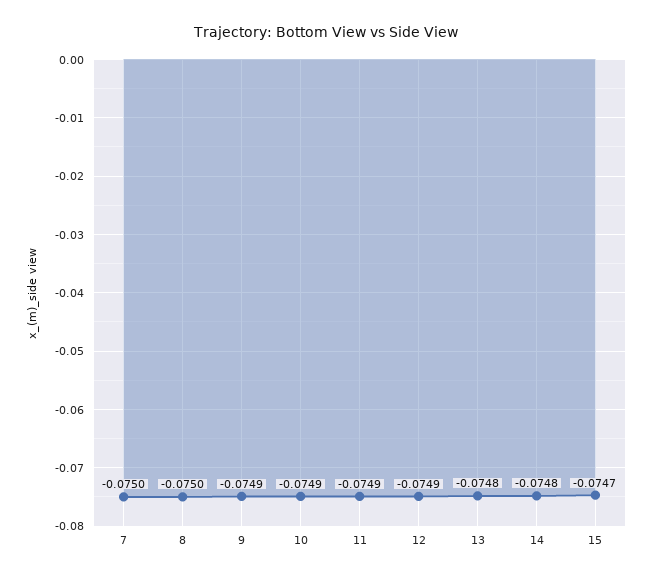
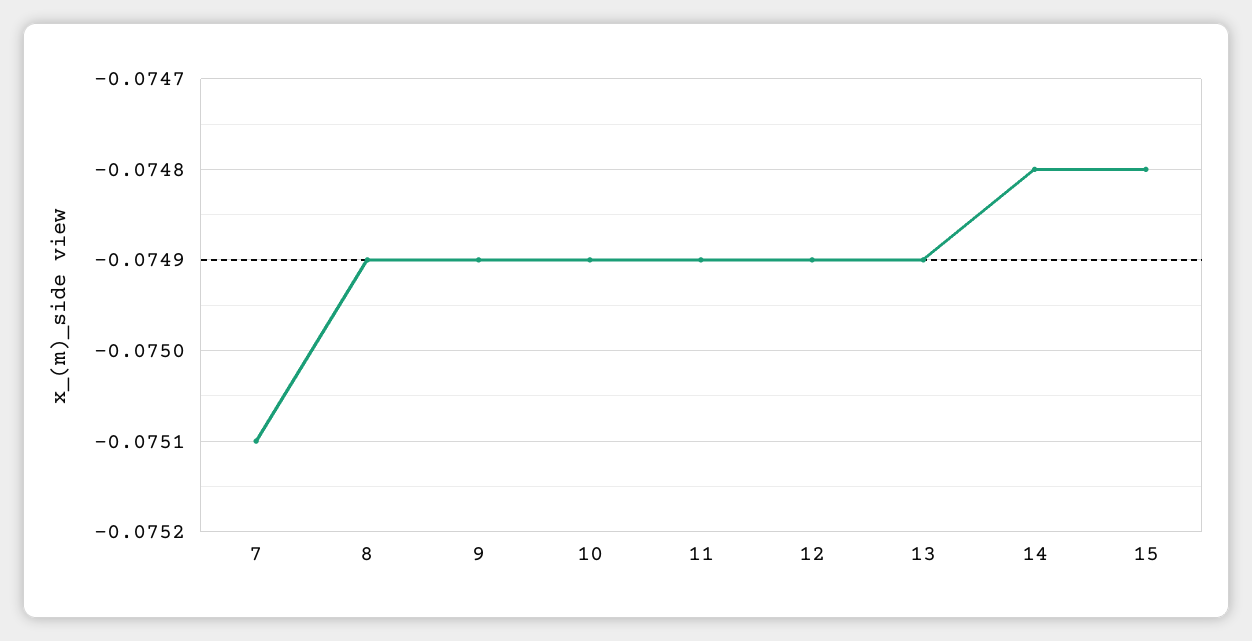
7: -0.075 -> -0.0751
8: -0.075 -> -0.0749
13: -0.0748 -> -0.0749
15: -0.0747 -> -0.0748

